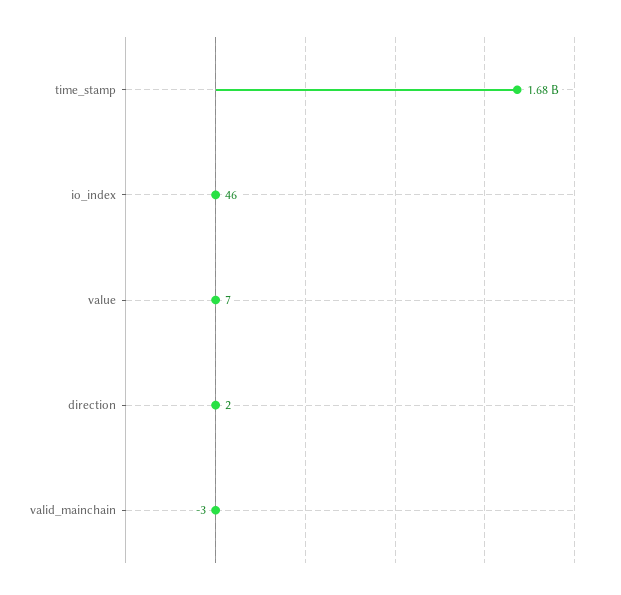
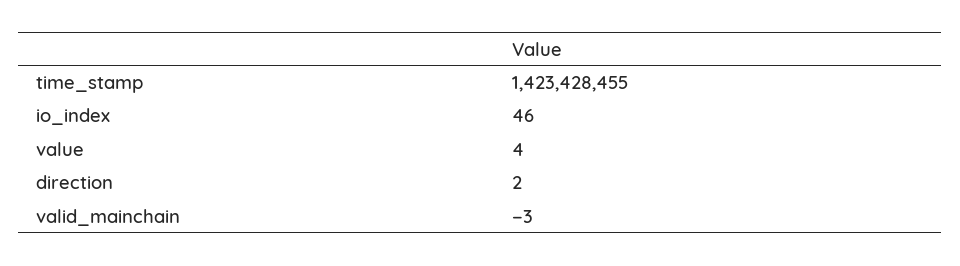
time_stamp: 1680000000 -> 1423428455
value: 7 -> 4

